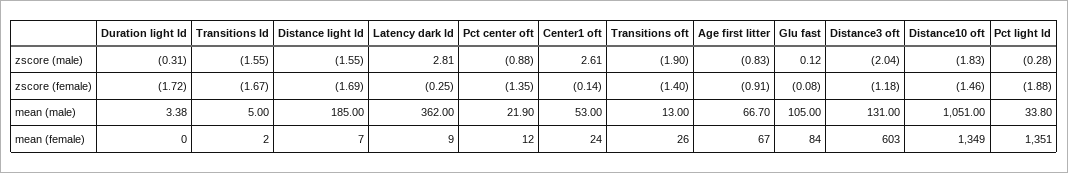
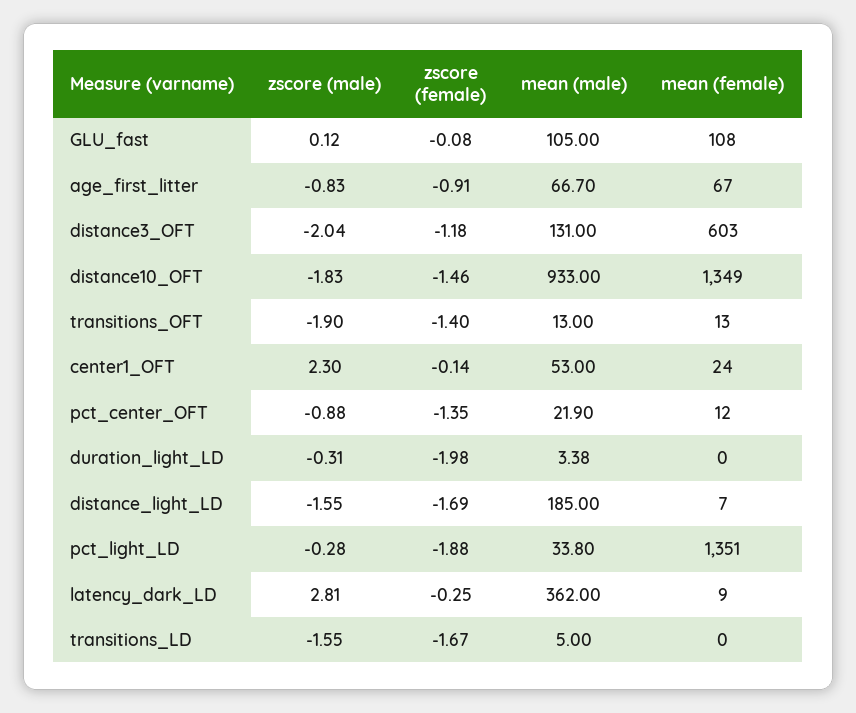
Center1 oft, zscore (male): 2.61 -> 2.3
Duration light ld, zscore (female): -1.72 -> -1.98
Distance10 oft, mean (male): 1051 -> 933
Transitions ld, mean (female): 2 -> 0
Transitions oft, mean (female): 26 -> 13
Glu fast, mean (female): 84 -> 108

